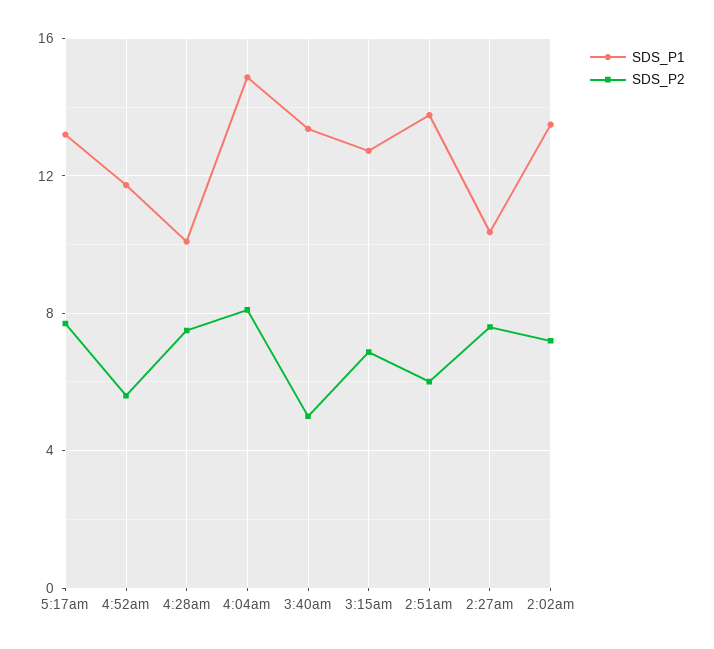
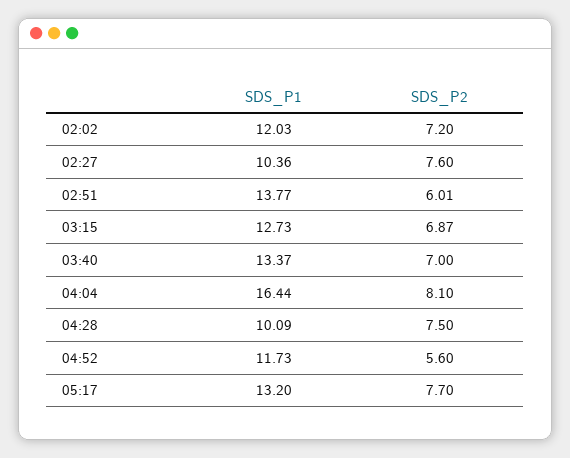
SDS_P1, 4:04am: 15 -> 16.44
SDS_P2, 3:40am: 5 -> 7
SDS_P1, 2:02am: 13.5 -> 12.03

